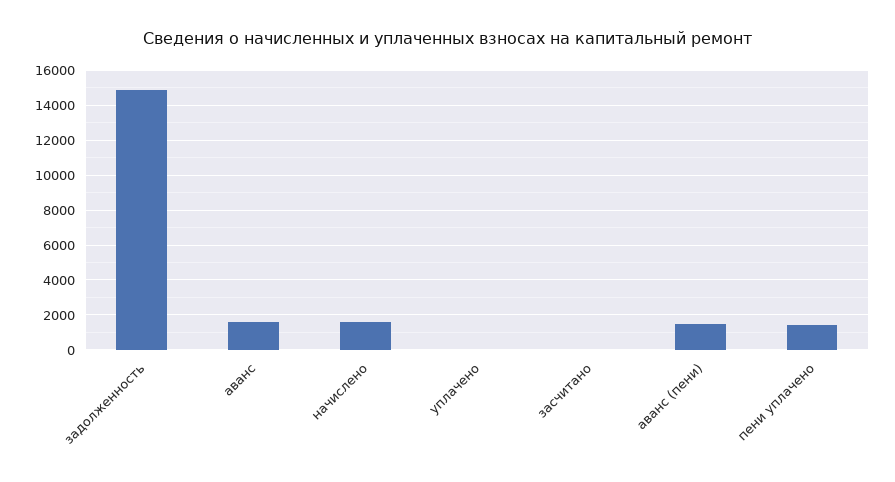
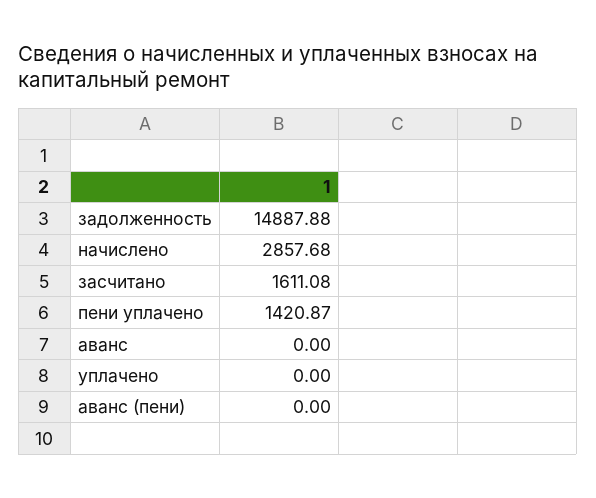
аванс: 1500 -> 0
начислено: 1500 -> 2857.68
засчитано: 0 -> 1611.08
аванс (пени): 1500 -> 0

